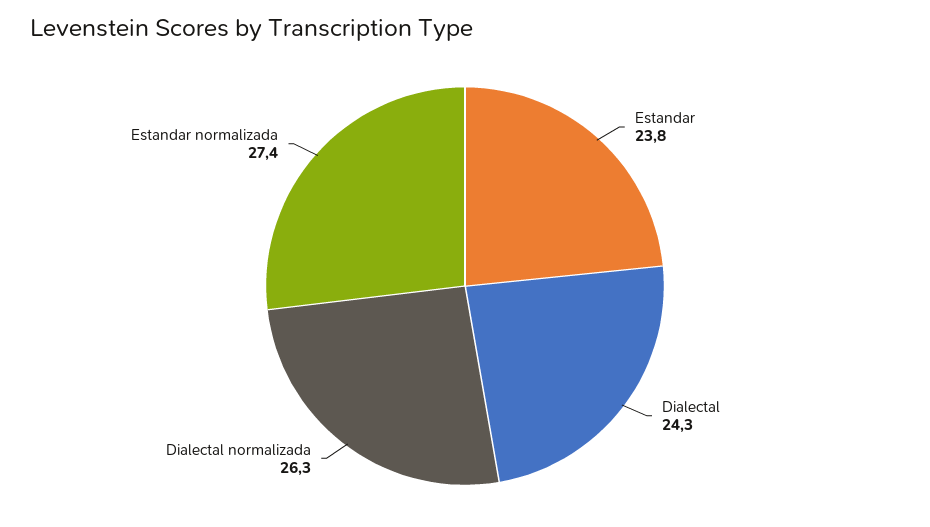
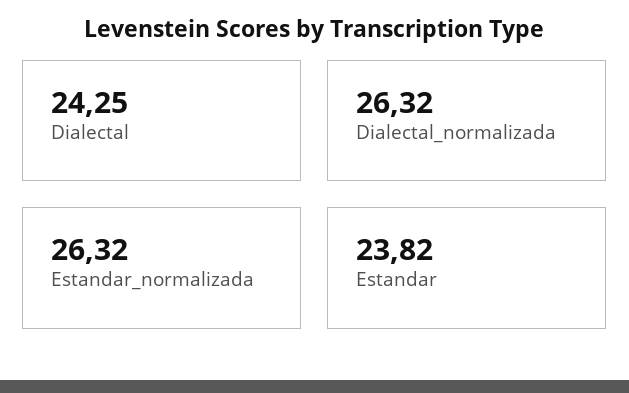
Estandar normalizada: 27.4 -> 26.32

